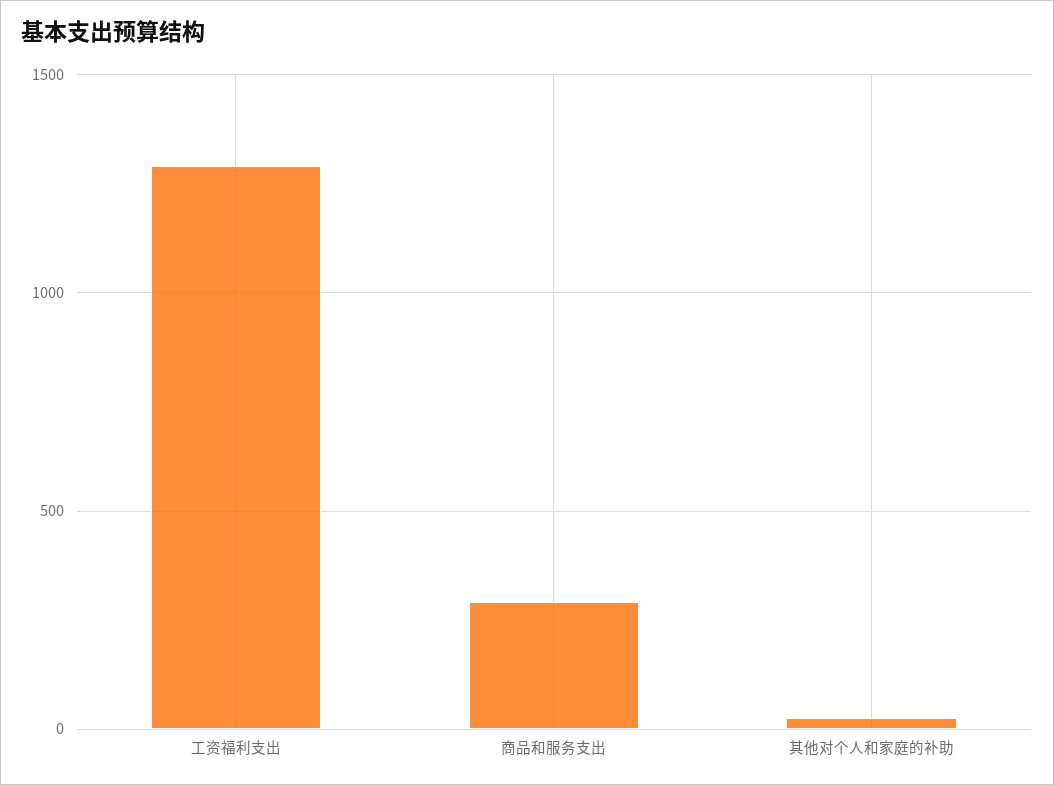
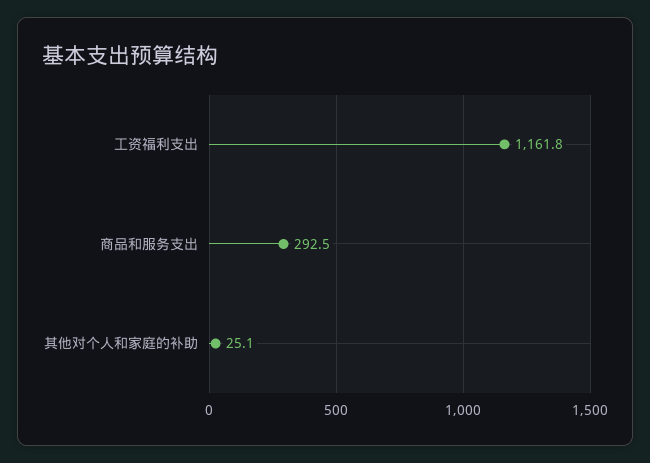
工资福利支出: 1300 -> 1161.8

